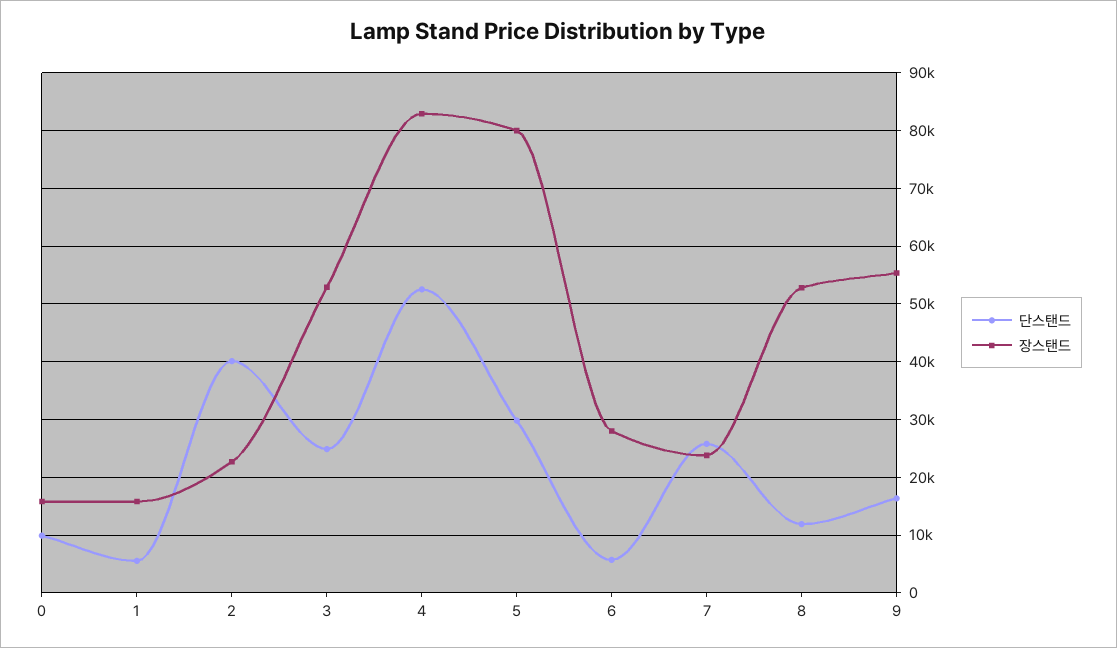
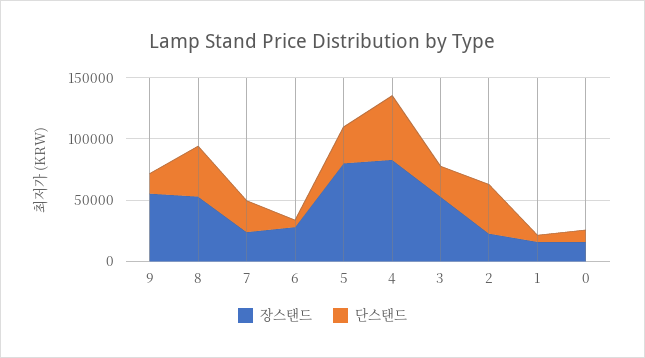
단스탠드, 8: 12000 -> 40000

